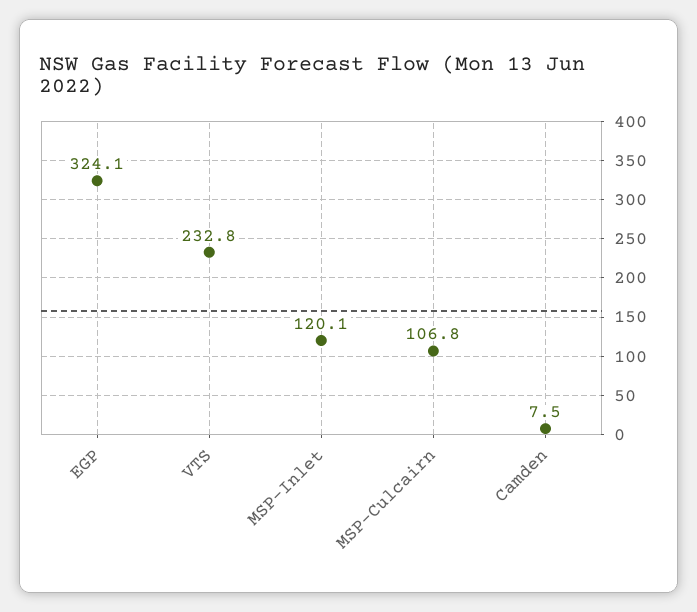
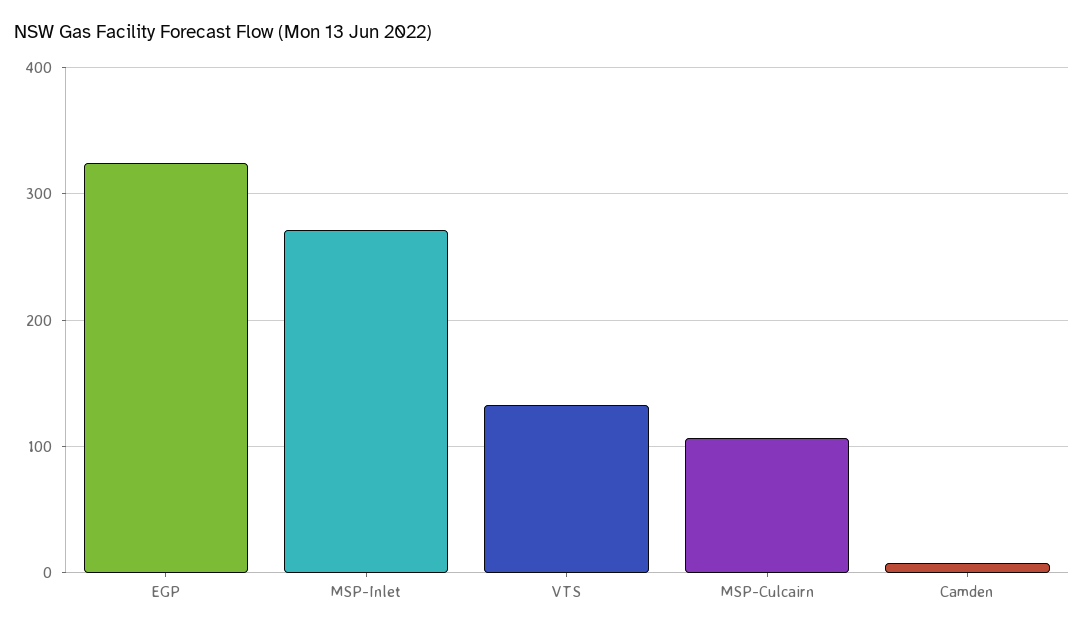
VTS: 232.8 -> 130
MSP-Inlet: 120.1 -> 270

